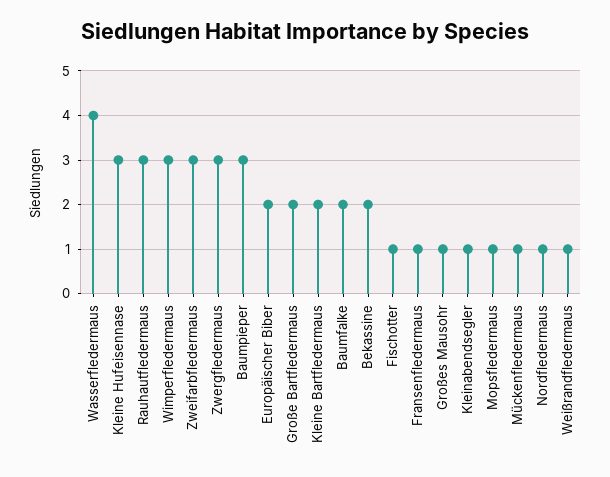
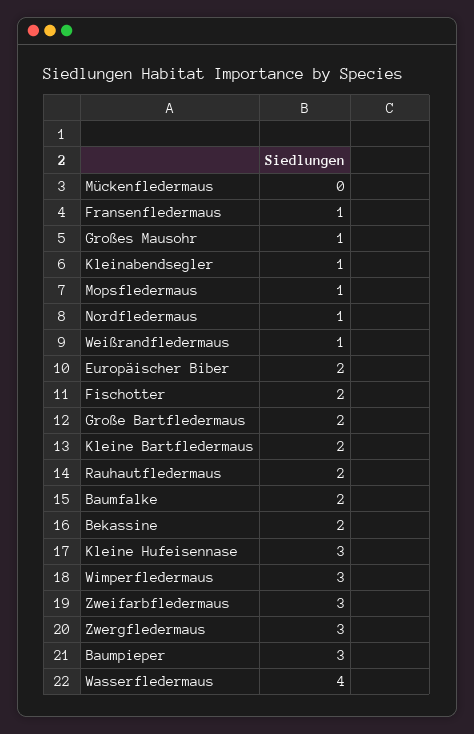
Rauhautfledermaus: 3 -> 2
Fischotter: 1 -> 2
Mückenfledermaus: 1 -> 0

